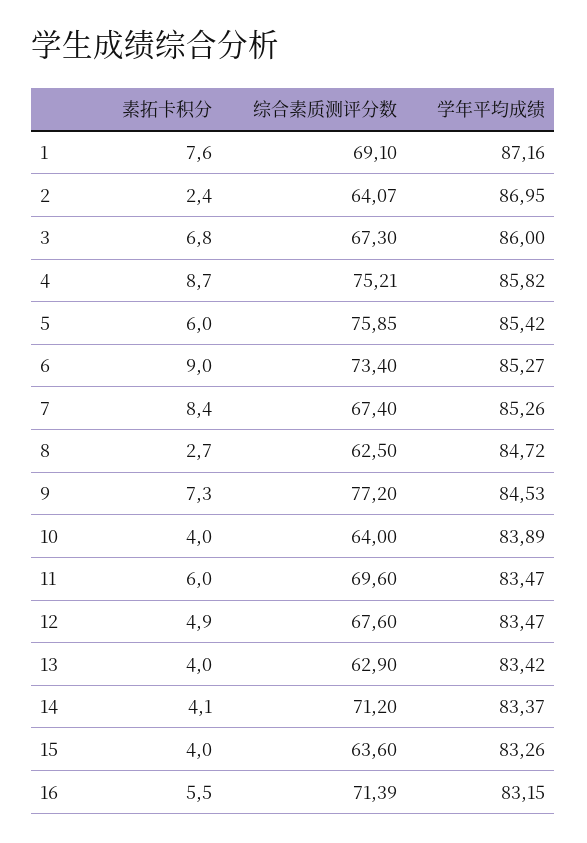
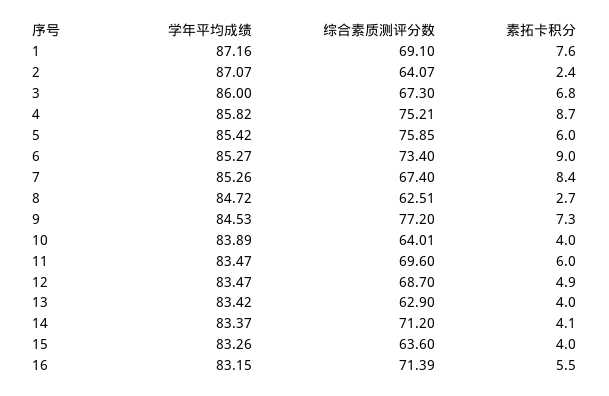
学年平均成绩, 2: 86.95 -> 87.07
综合素质测评分数, 8: 62.5 -> 62.51
综合素质测评分数, 10: 64 -> 64.01
综合素质测评分数, 12: 67.6 -> 68.7

